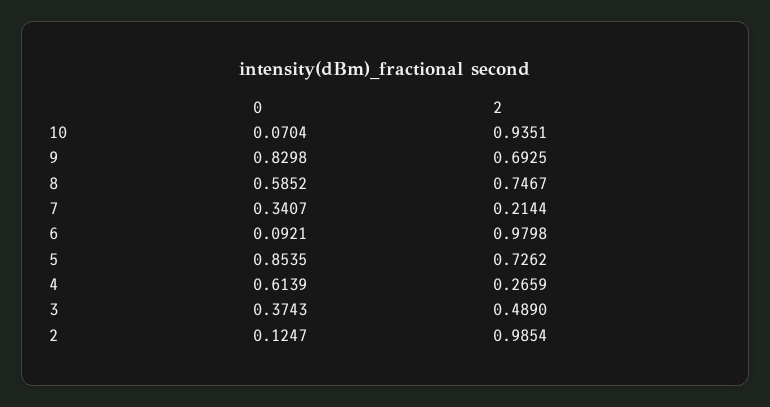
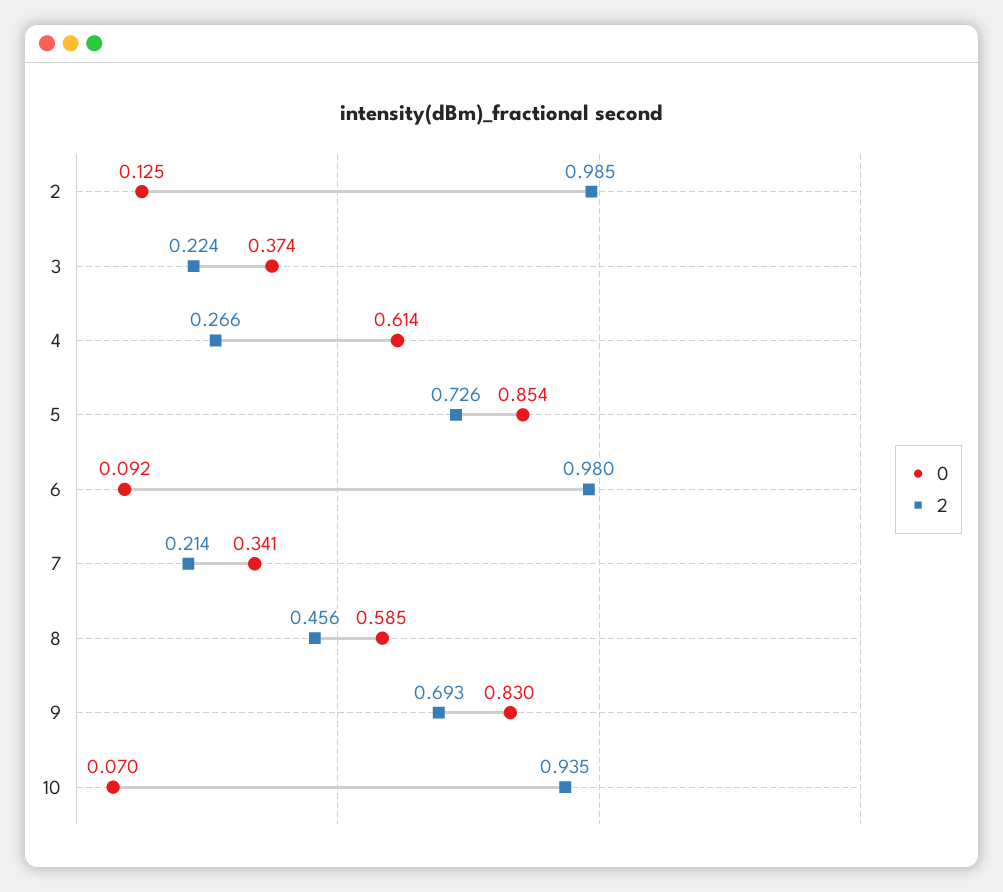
2, 8: 0.7467 -> 0.456
2, 3: 0.489 -> 0.224

